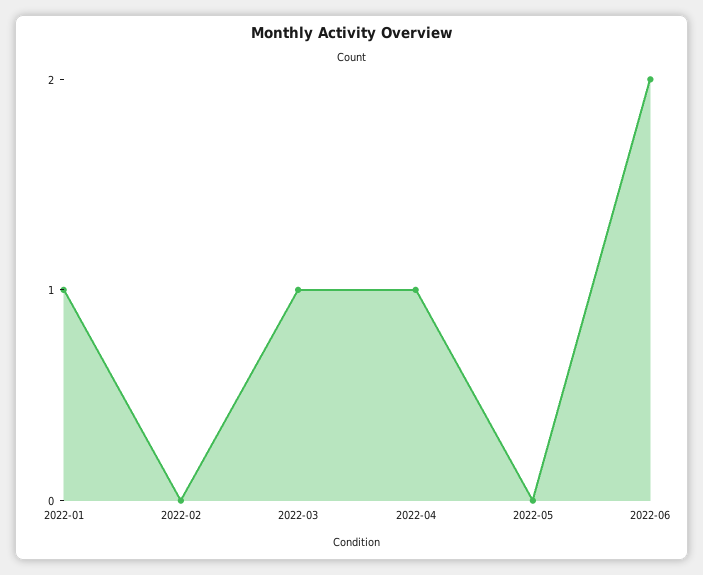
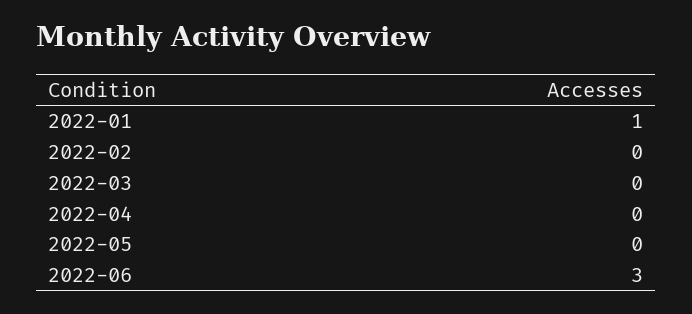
2022-03: 1 -> 0
2022-04: 1 -> 0
2022-06: 2 -> 3

